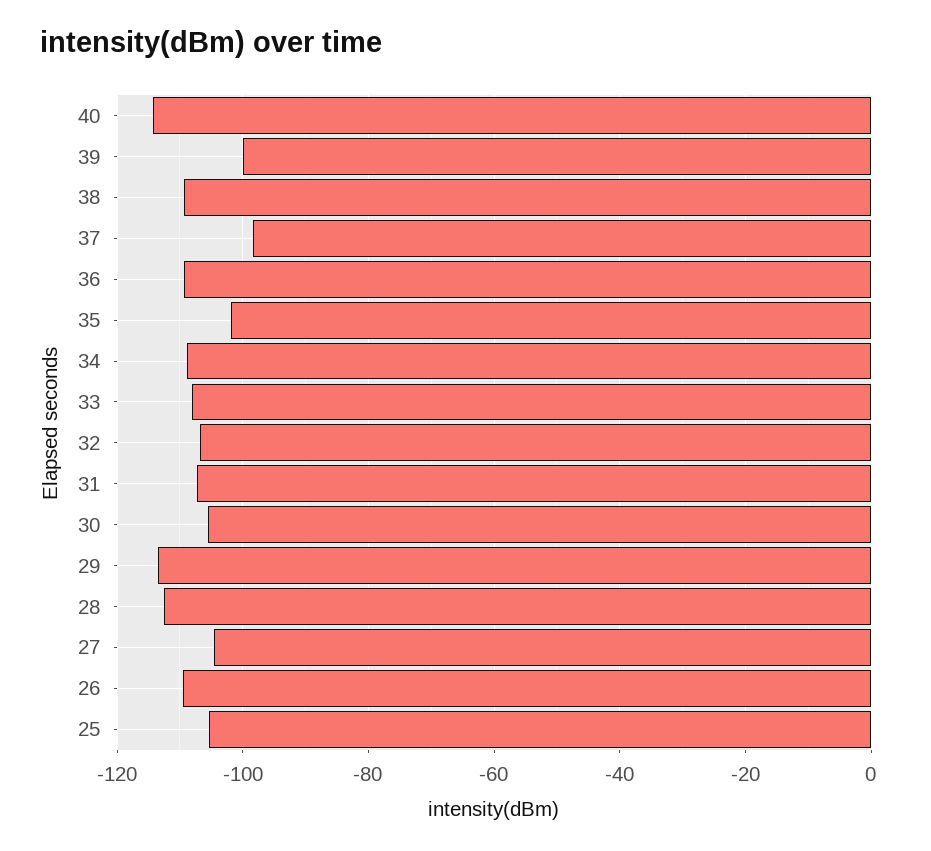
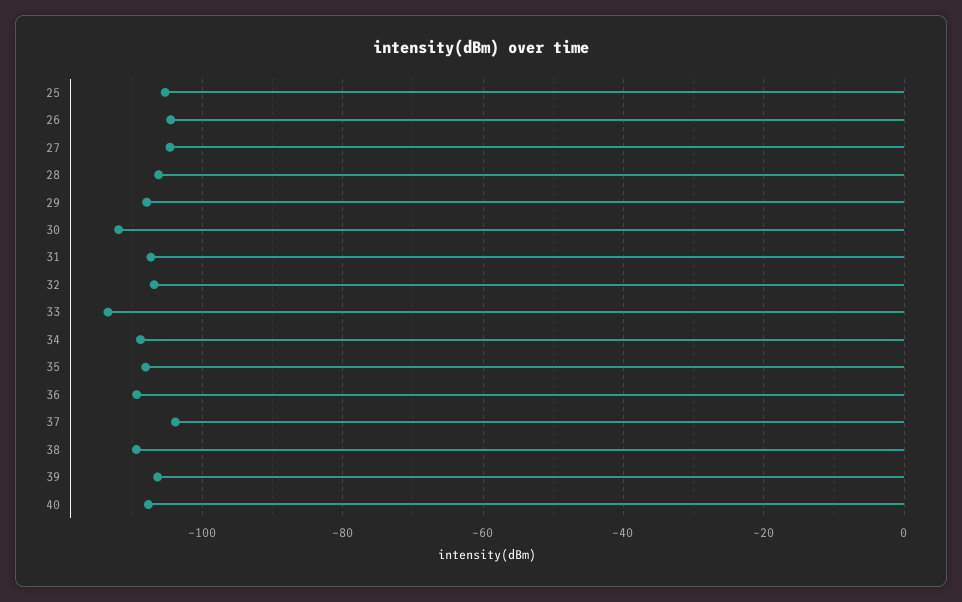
40: -114 -> -108
39: -100 -> -106
37: -98 -> -104
35: -102 -> -108
33: -108 -> -114
30: -106 -> -112
29: -114 -> -108
28: -112 -> -106
26: -110 -> -104

